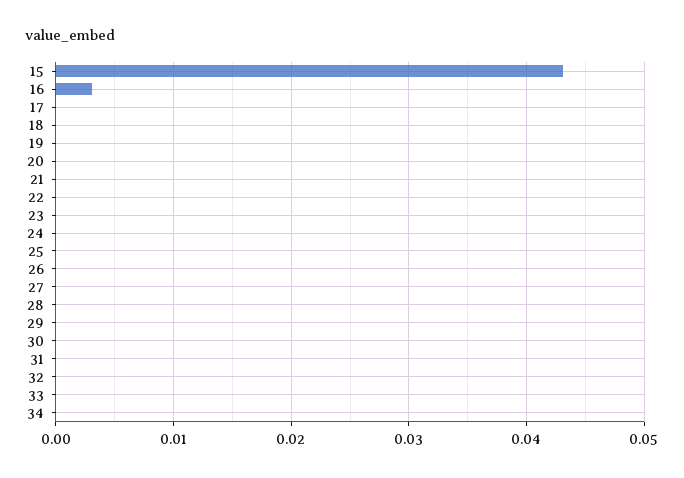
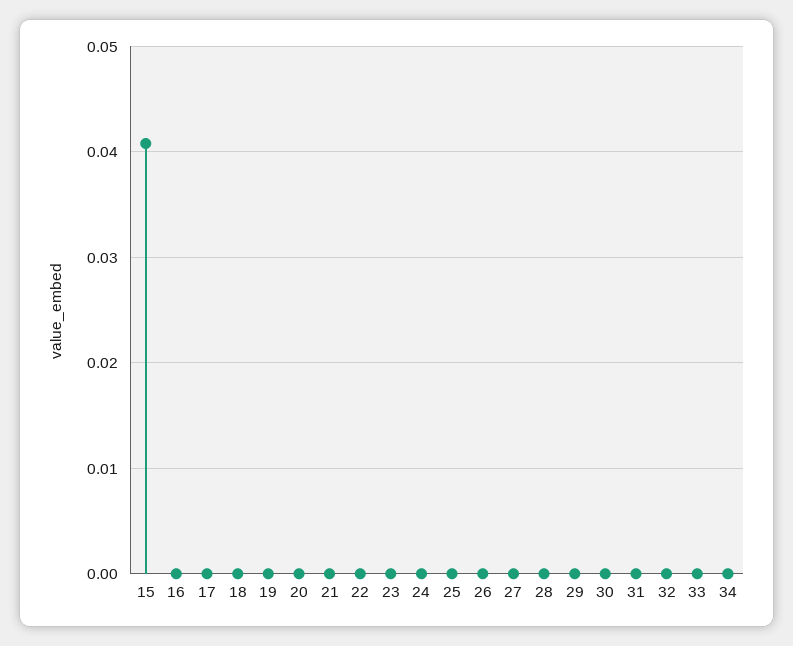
15: 0.043 -> 0.041
16: 0.003 -> 0

